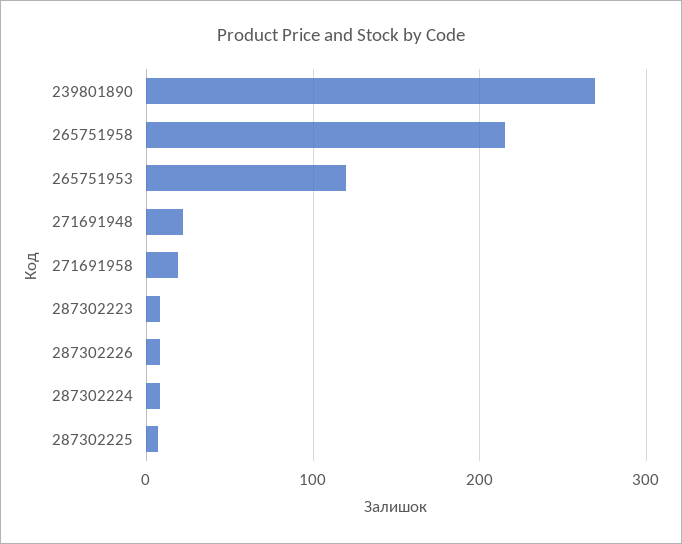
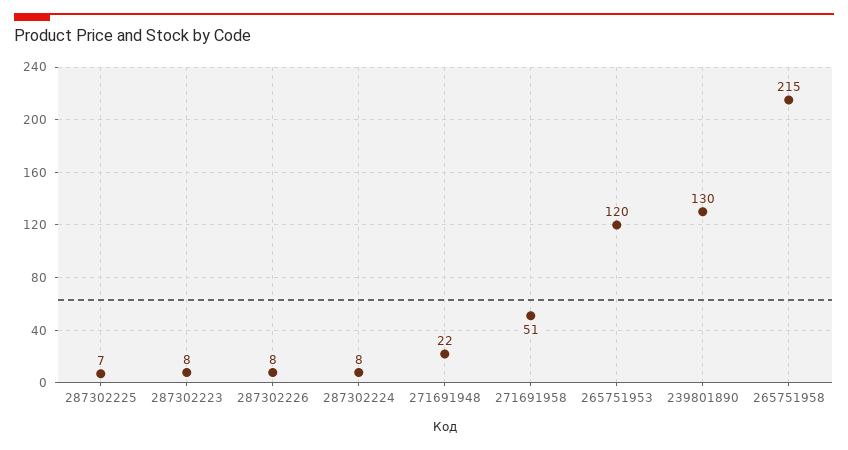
239801890: 270 -> 130
271691958: 20 -> 51

